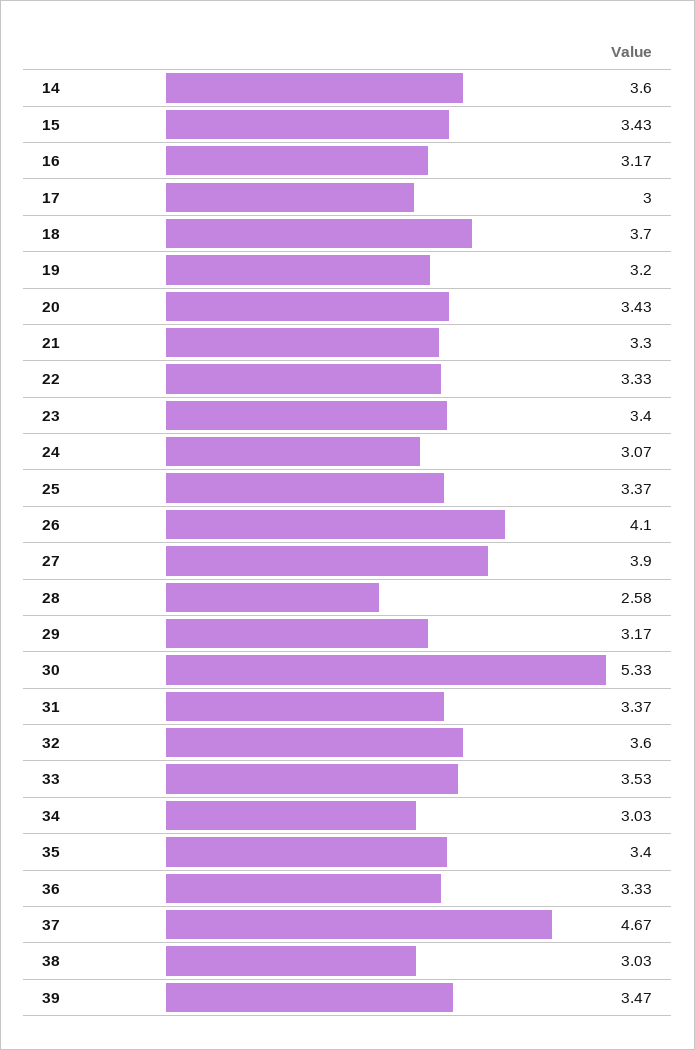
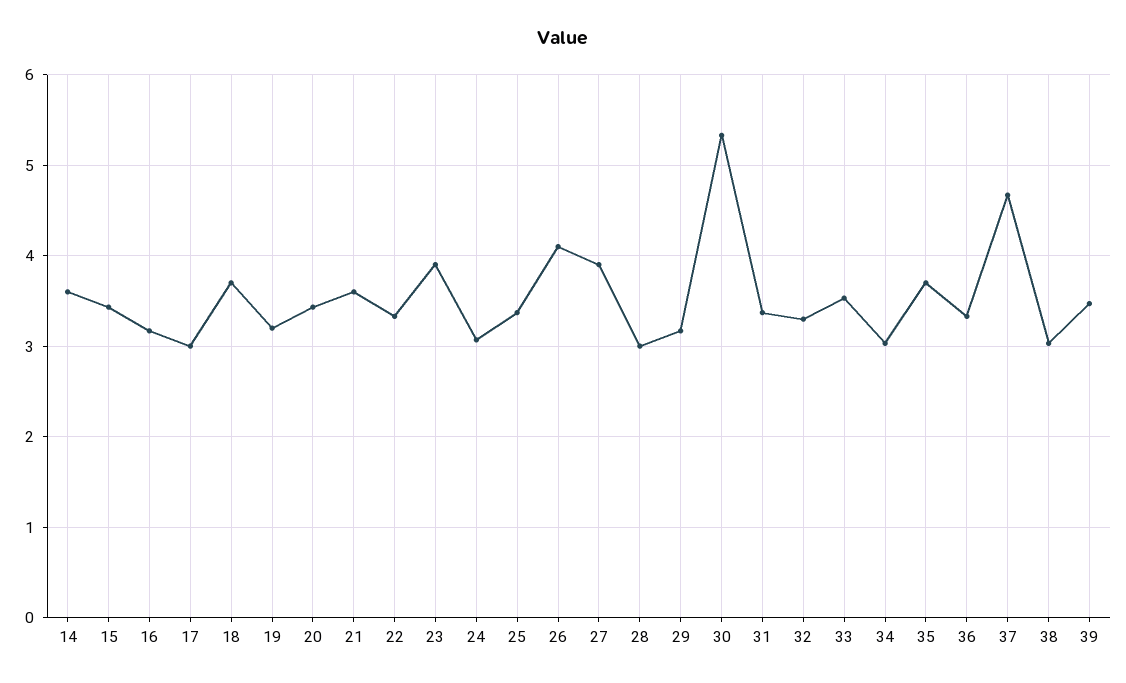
21: 3.3 -> 3.6
23: 3.4 -> 3.9
28: 2.58 -> 3
32: 3.6 -> 3.3
35: 3.4 -> 3.7

